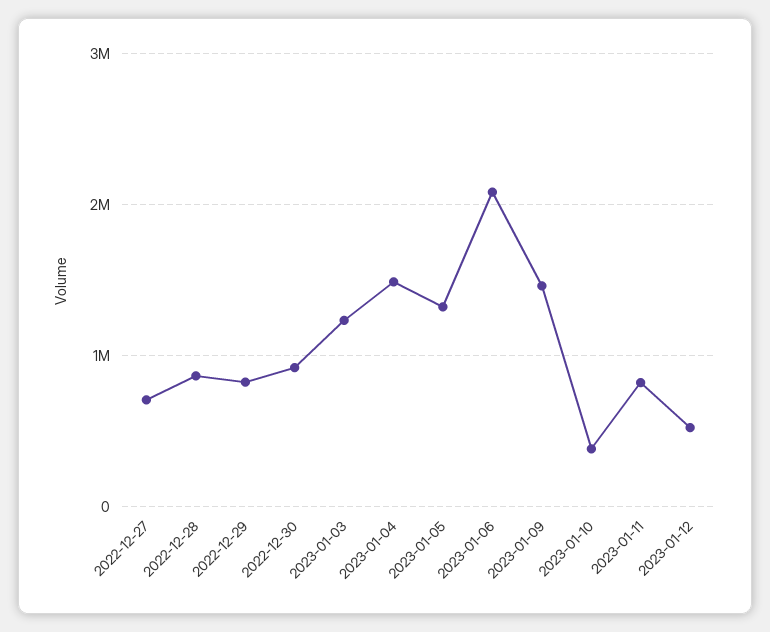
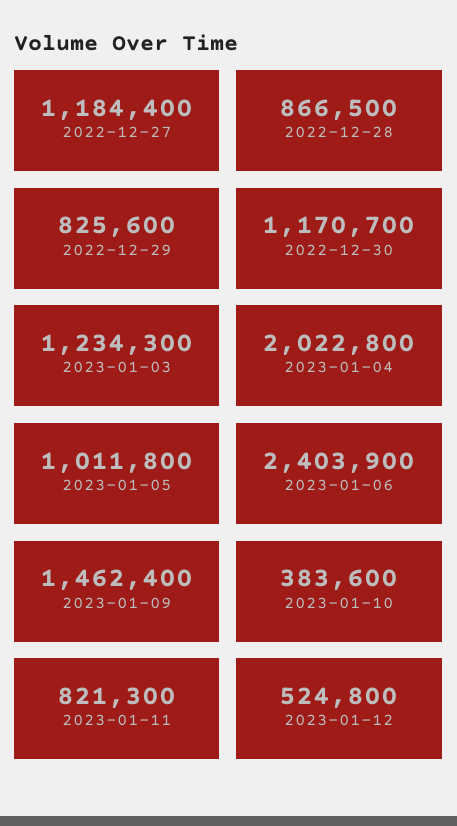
2022-12-27: 700000 -> 1184400
2022-12-30: 900000 -> 1170700
2023-01-04: 1500000 -> 2022800
2023-01-05: 1300000 -> 1011800
2023-01-06: 2100000 -> 2403900

